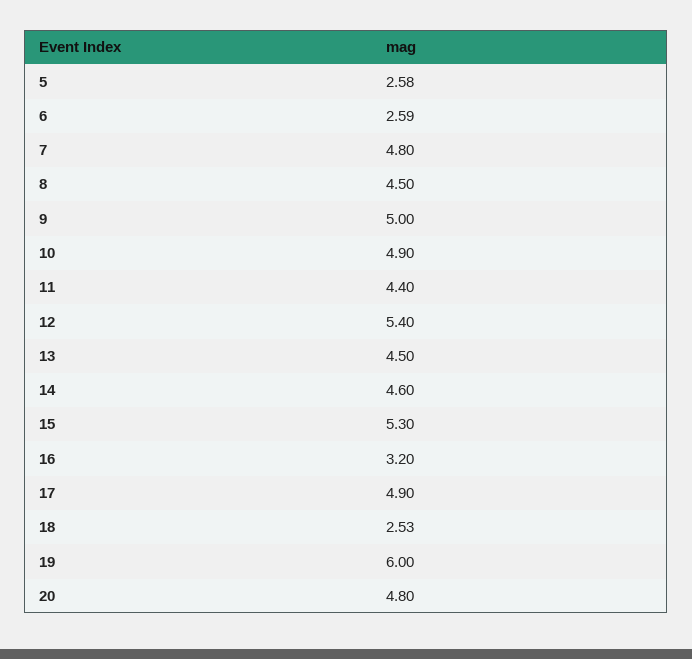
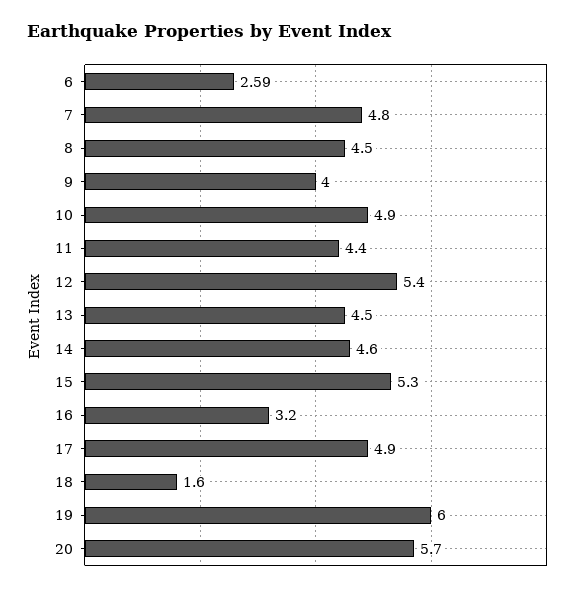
5: 2.58 -> none
9: 5 -> 4
18: 2.53 -> 1.6
20: 4.8 -> 5.7

